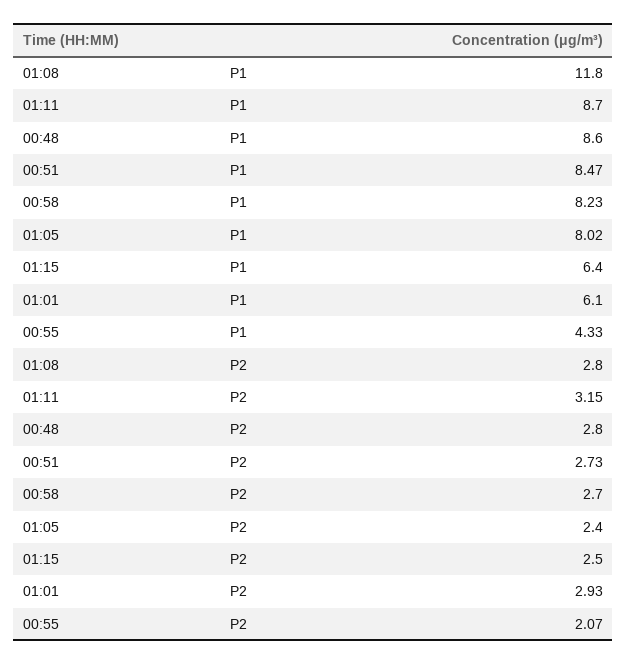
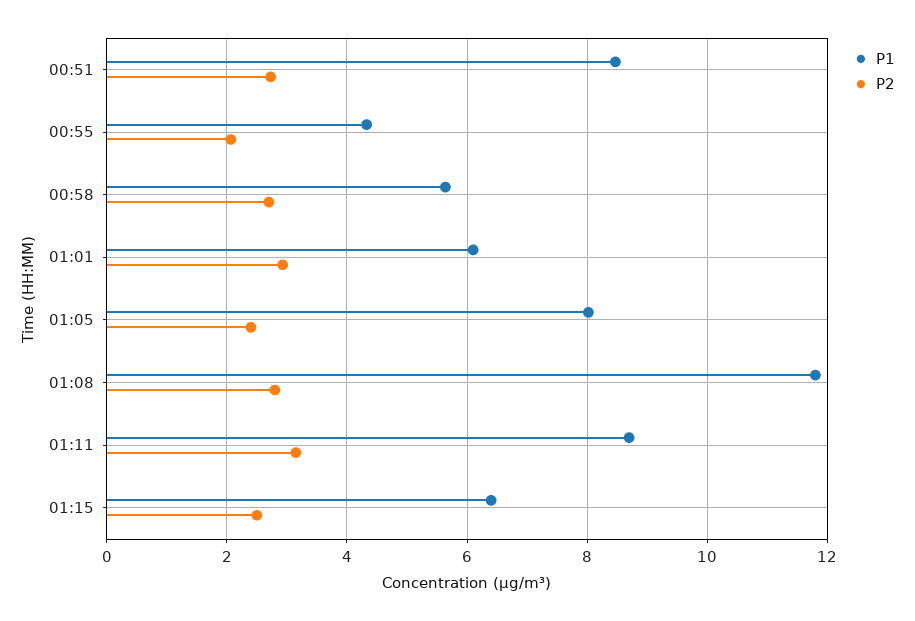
P1, 00:48: 8.6 -> none
P1, 00:58: 8.23 -> 5.6
P2, 00:48: 2.8 -> none

